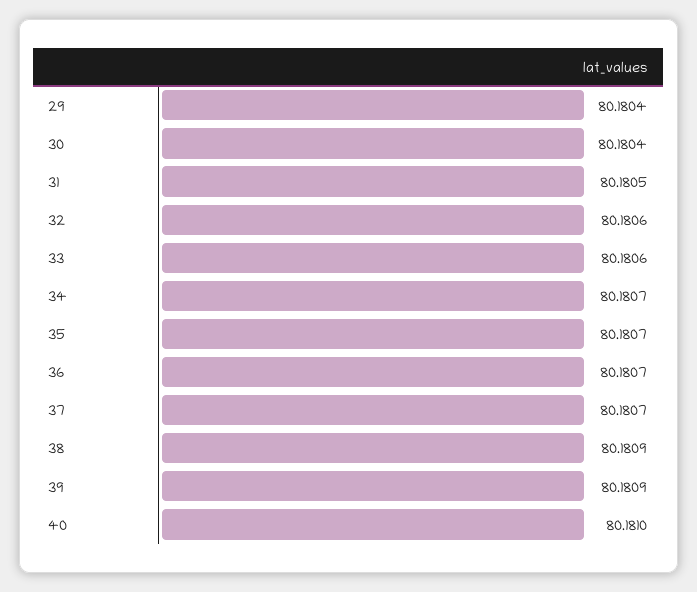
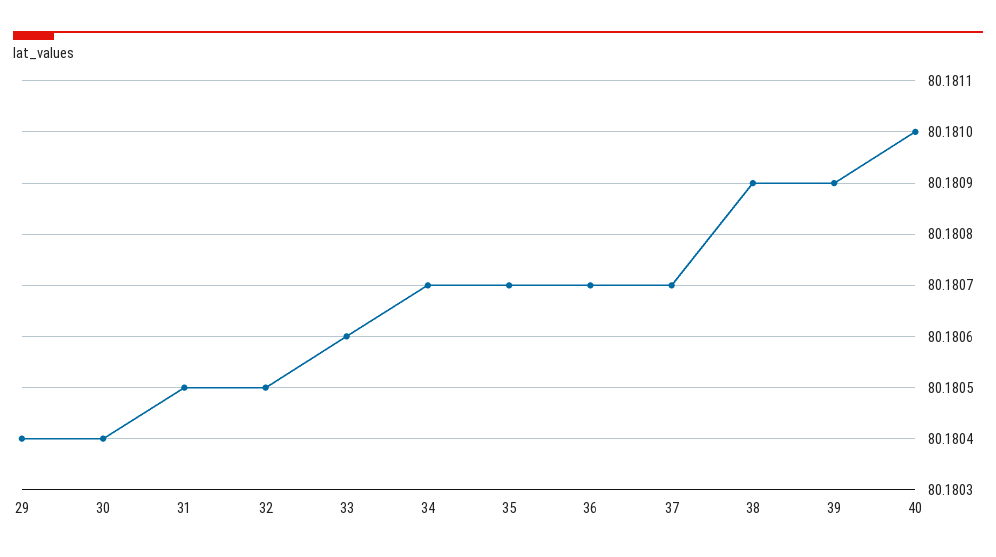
32: 80.1806 -> 80.1805

